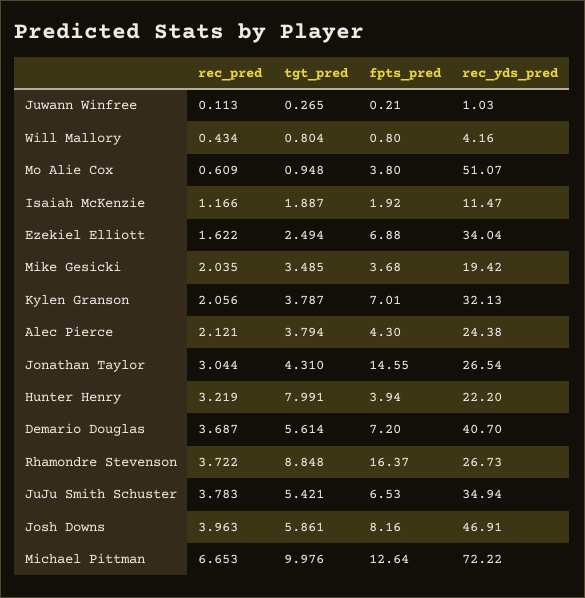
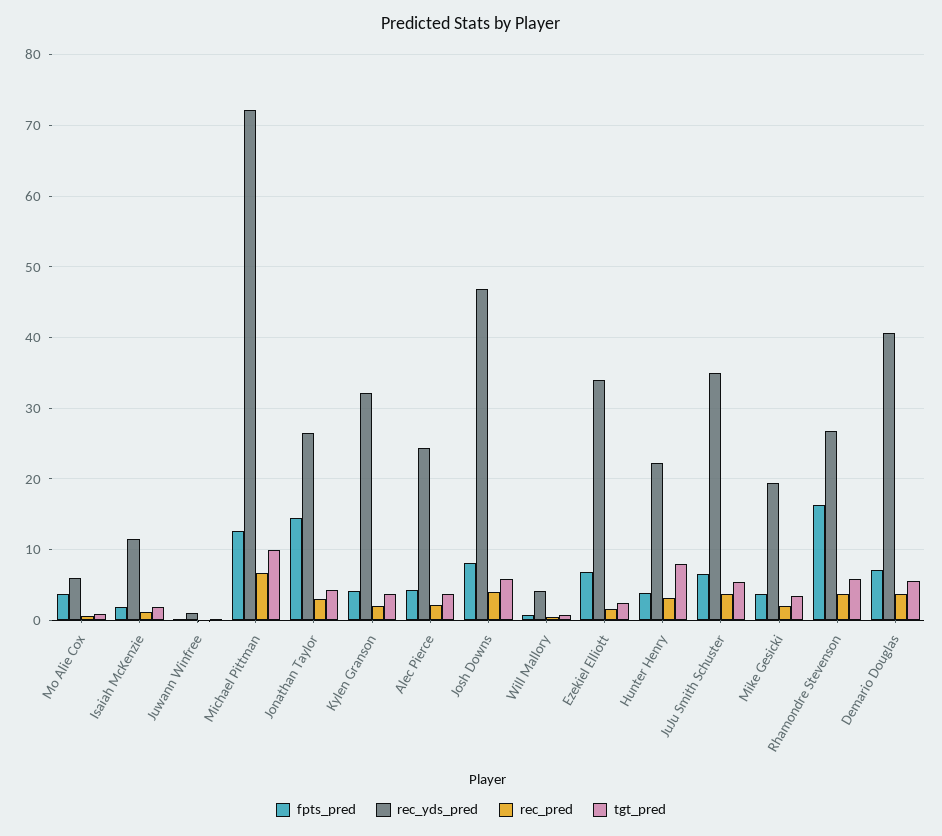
rec_yds_pred, Mo Alie Cox: 51.07 -> 6
fpts_pred, Kylen Granson: 7.01 -> 4
tgt_pred, Rhamondre Stevenson: 8.848 -> 6

